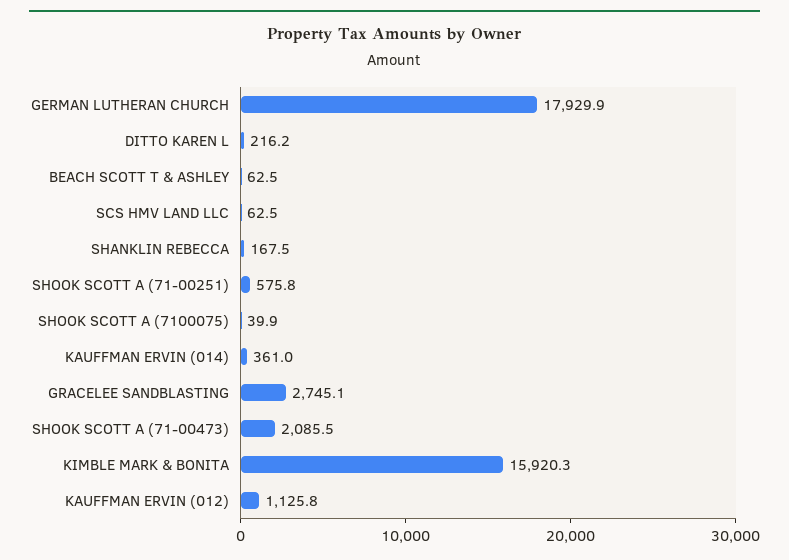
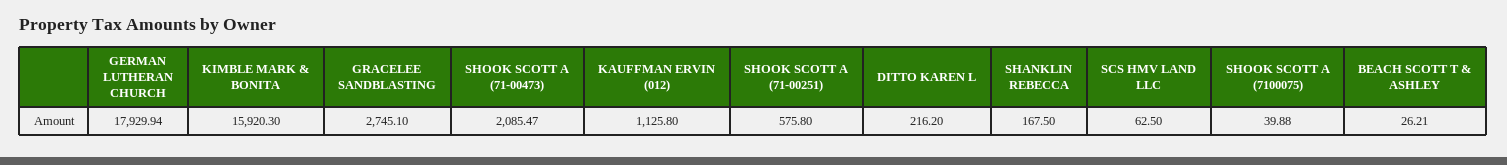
BEACH SCOTT T & ASHLEY: 62.5 -> 26.21
KAUFFMAN ERVIN (014): 361 -> none

